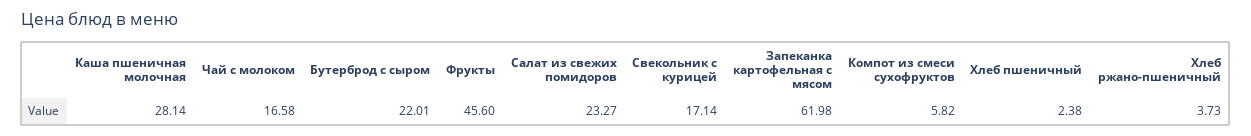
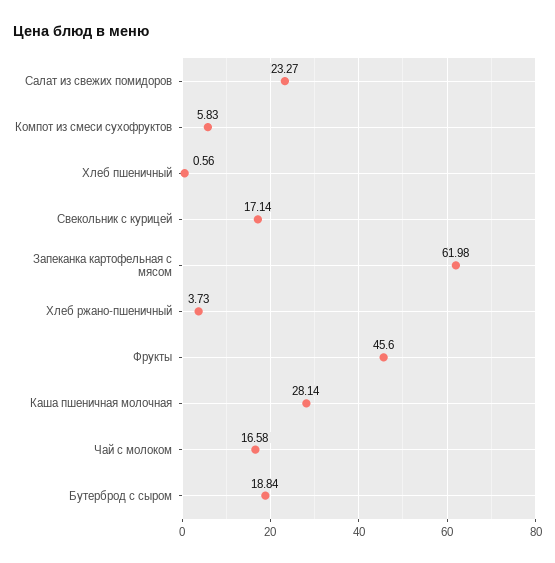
Бутерброд с сыром: 22.01 -> 18.84
Компот из смеси сухофруктов: 5.82 -> 5.83
Хлеб пшеничный: 2.38 -> 0.56

